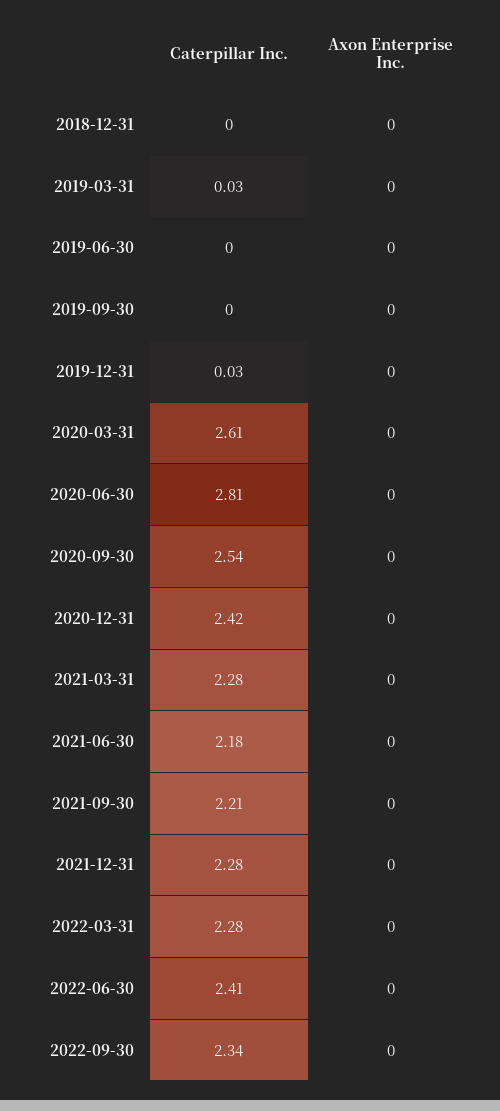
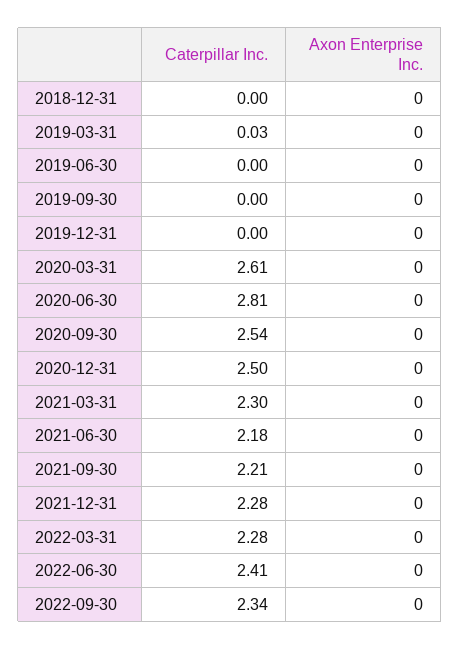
Caterpillar Inc., 2019-12-31: 0.03 -> 0
Caterpillar Inc., 2020-12-31: 2.42 -> 2.5
Caterpillar Inc., 2021-03-31: 2.28 -> 2.3

